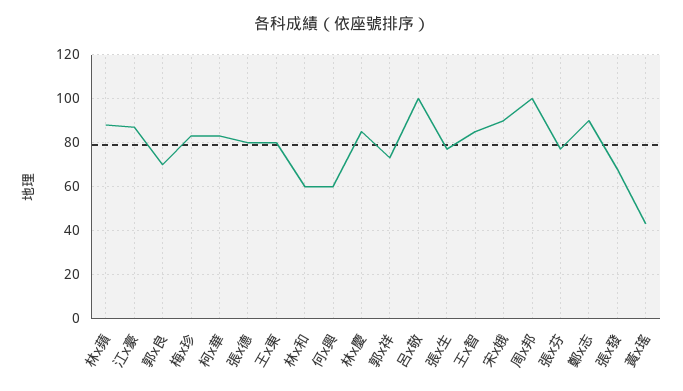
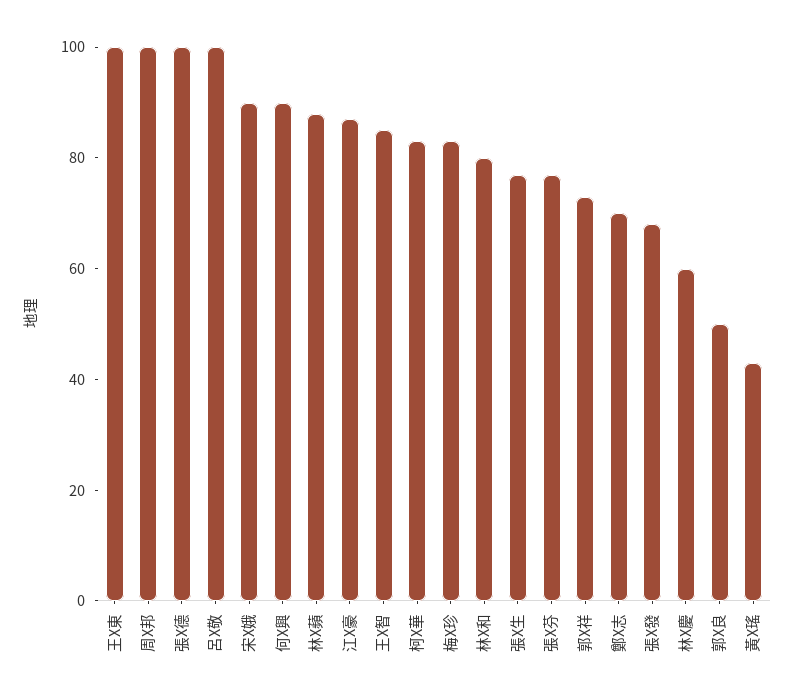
郭x良: 70 -> 50
張x德: 80 -> 100
王x東: 80 -> 100
林x和: 60 -> 80
何x興: 60 -> 90
林x慶: 85 -> 60
鄭x志: 90 -> 70

